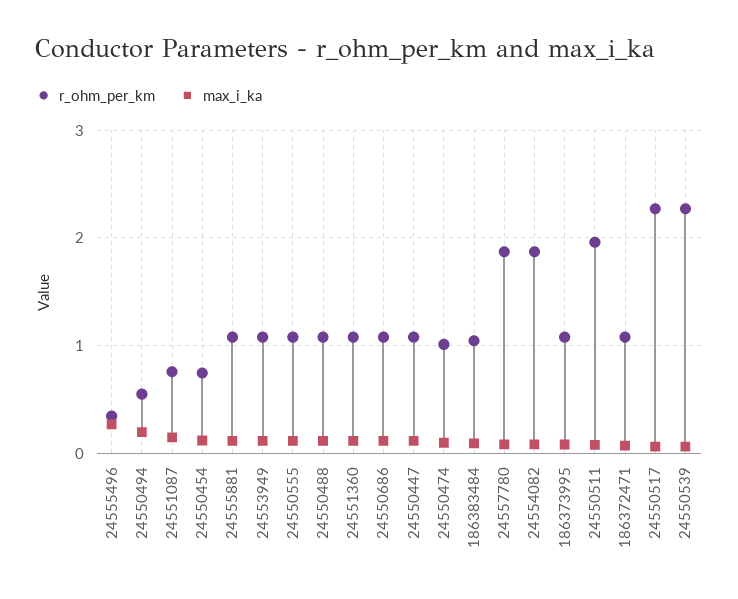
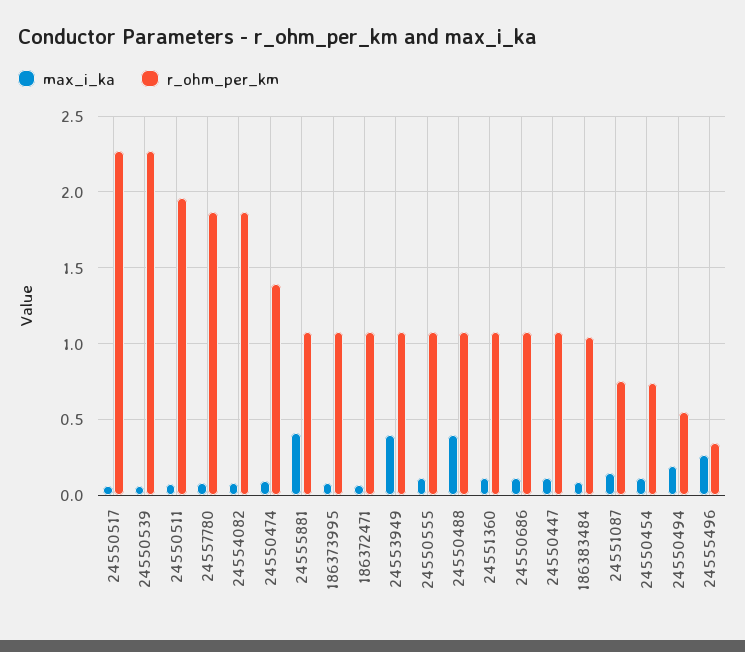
max_i_ka, 24555881: 0.1 -> 0.4
max_i_ka, 24553949: 0.1 -> 0.4
max_i_ka, 24550488: 0.1 -> 0.4
r_ohm_per_km, 24550474: 1 -> 1.4

